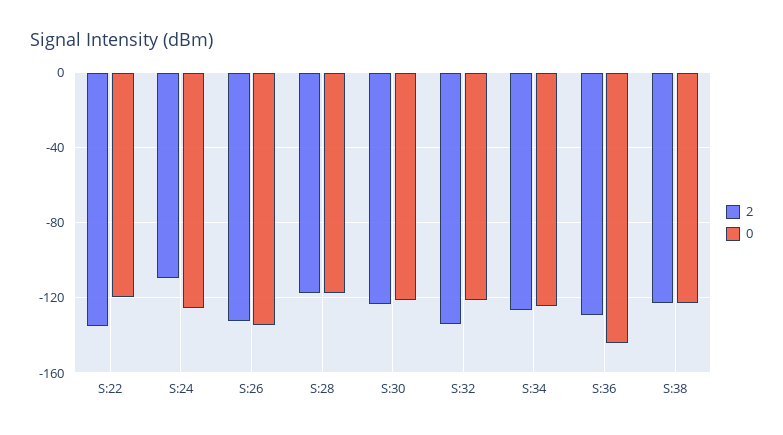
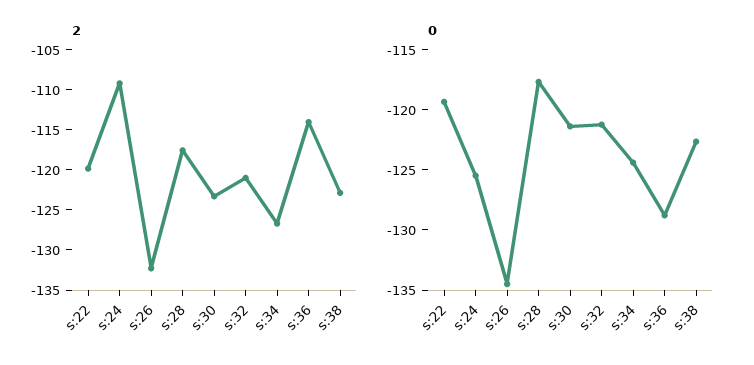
2, S:22: -135 -> -120
2, S:32: -135 -> -121
2, S:36: -130 -> -114
0, S:36: -145 -> -129

